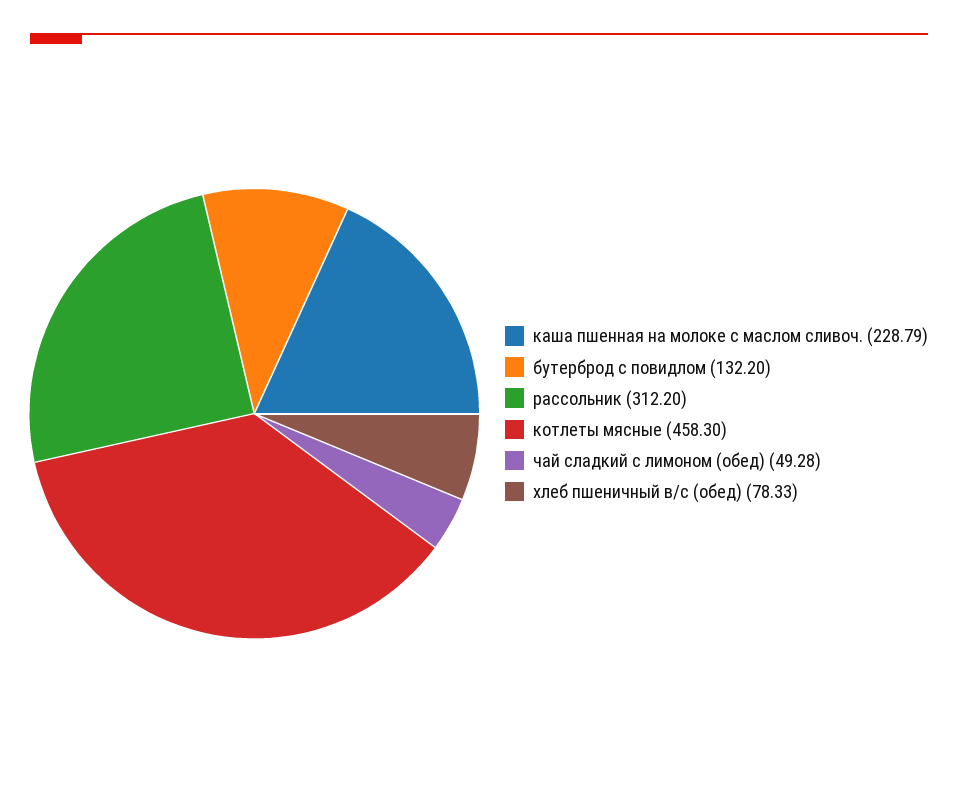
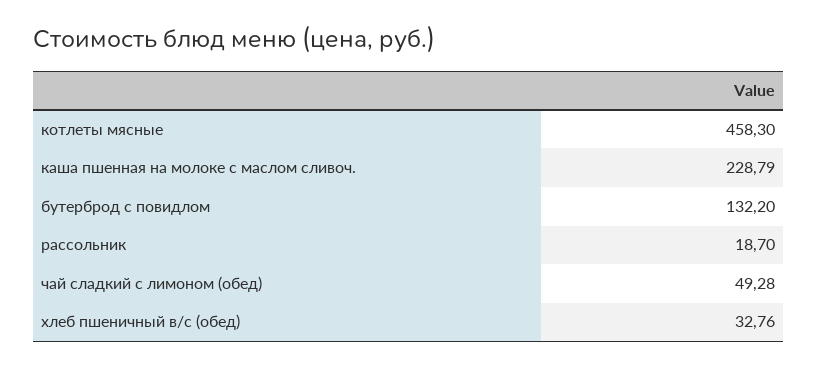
рассольник: 312.2 -> 18.7
хлеб пшеничный в/с (обед): 78.33 -> 32.76

